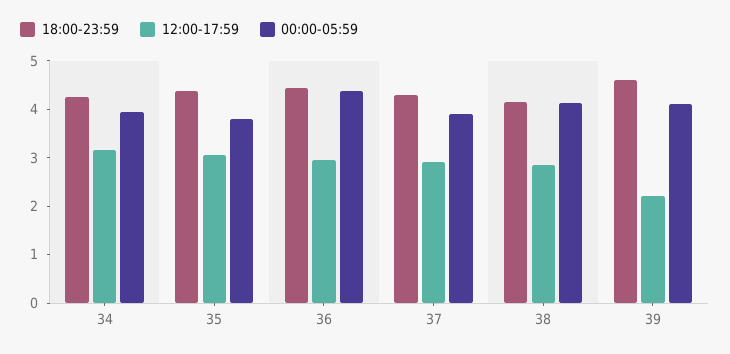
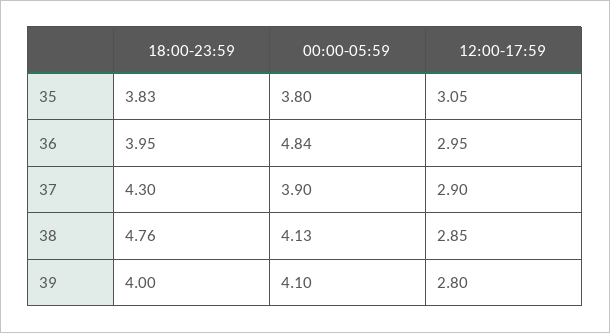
18:00-23:59, 34: 4.2 -> none
12:00-17:59, 34: 3.2 -> none
00:00-05:59, 34: 4 -> none
18:00-23:59, 35: 4.4 -> 3.83
18:00-23:59, 36: 4.4 -> 3.95
00:00-05:59, 36: 4.4 -> 4.84
18:00-23:59, 38: 4.2 -> 4.76
18:00-23:59, 39: 4.6 -> 4
12:00-17:59, 39: 2.2 -> 2.8

